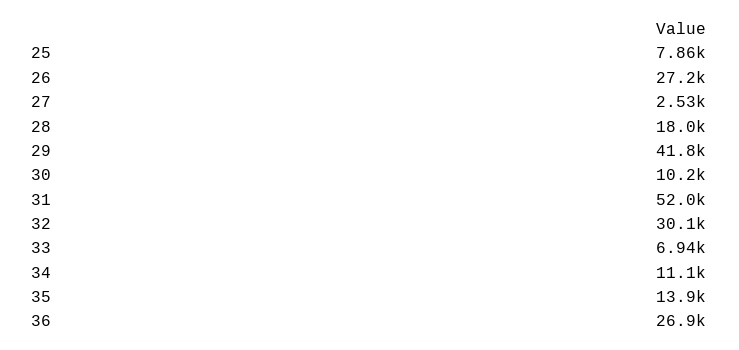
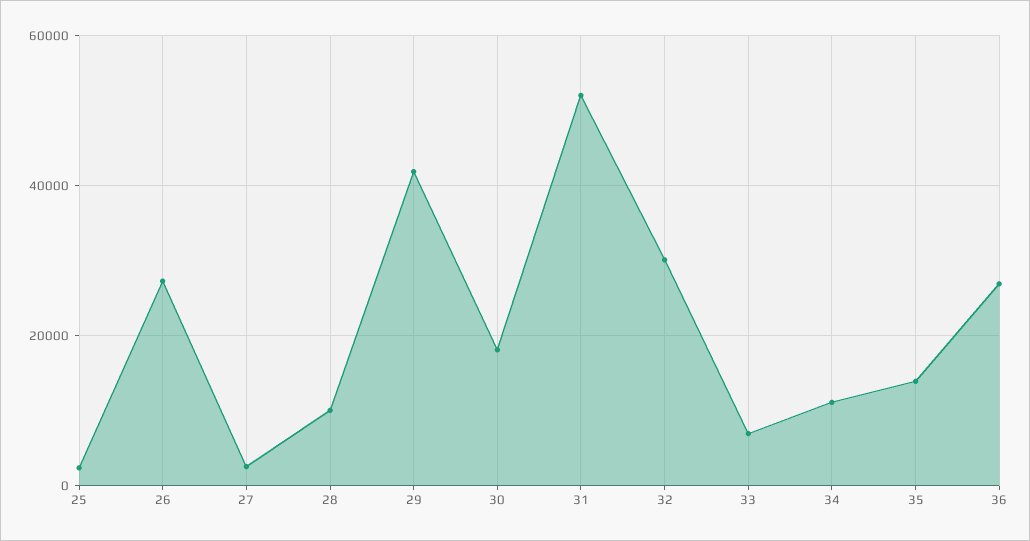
25: 7860 -> 2000
28: 18000 -> 10000
30: 10200 -> 18000

